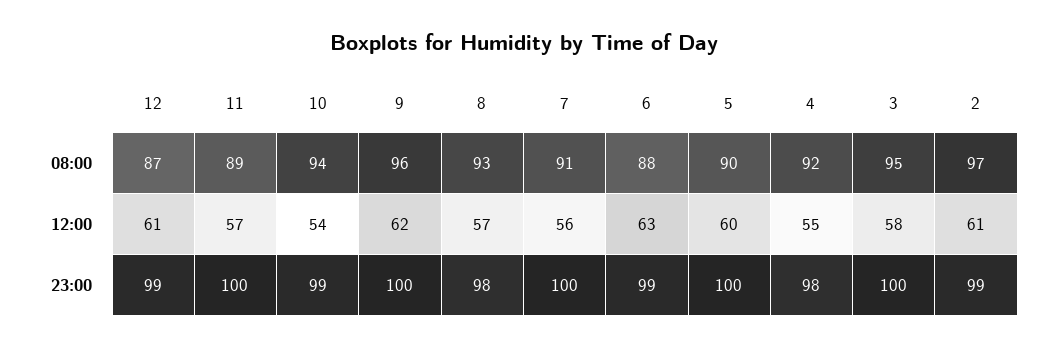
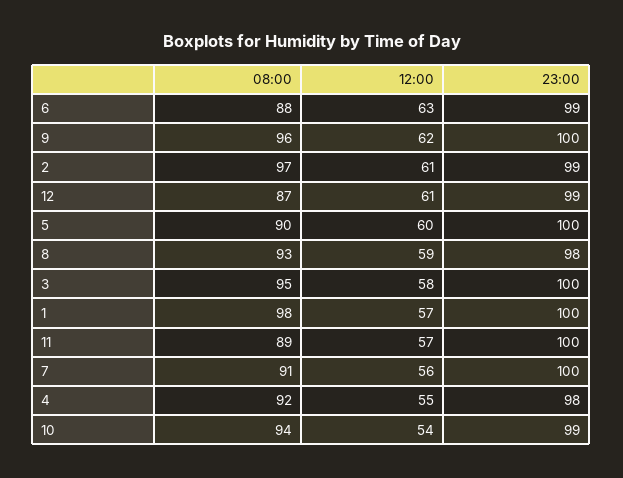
8, 12:00: 57 -> 59
1, 08:00: none -> 98
1, 12:00: none -> 57
1, 23:00: none -> 100

